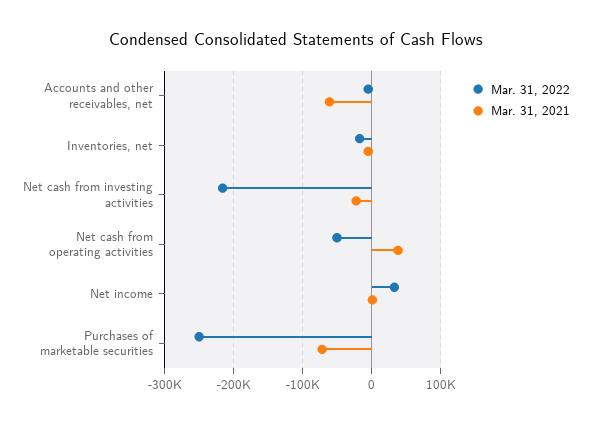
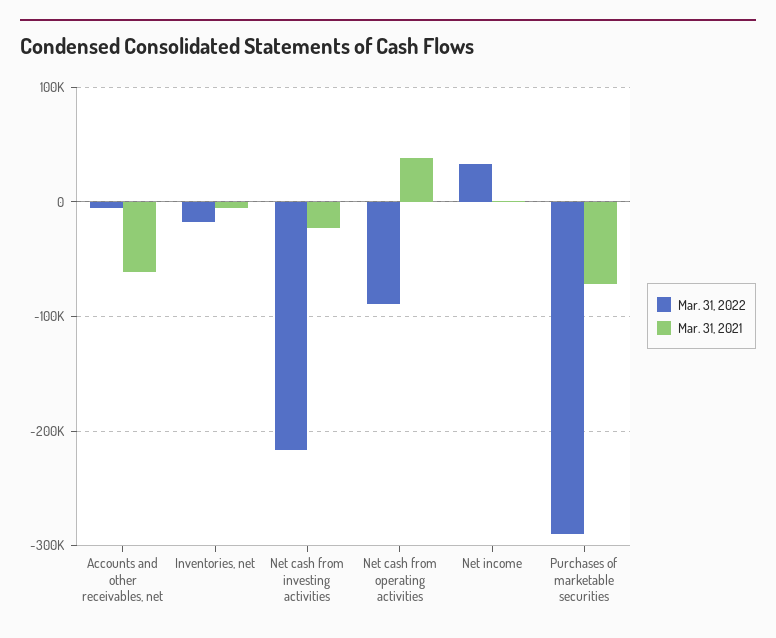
Mar. 31, 2022, Net cash from operating activities: -50000 -> -90000
Mar. 31, 2022, Purchases of marketable securities: -250000 -> -290000

